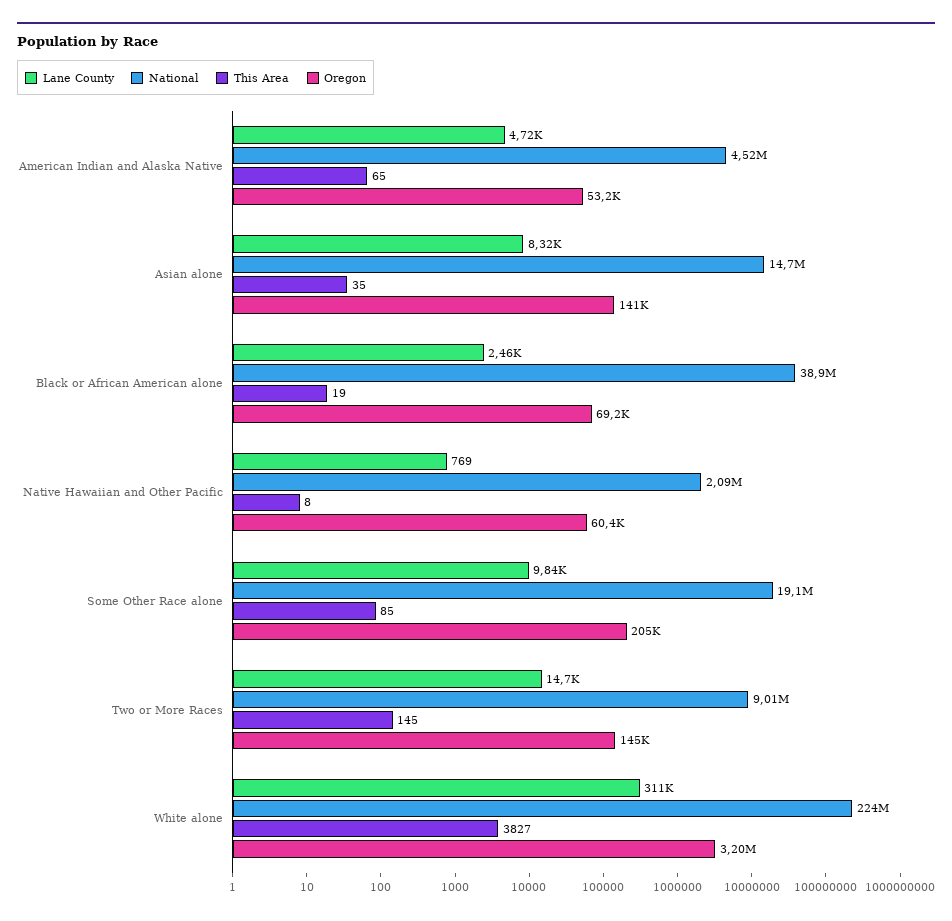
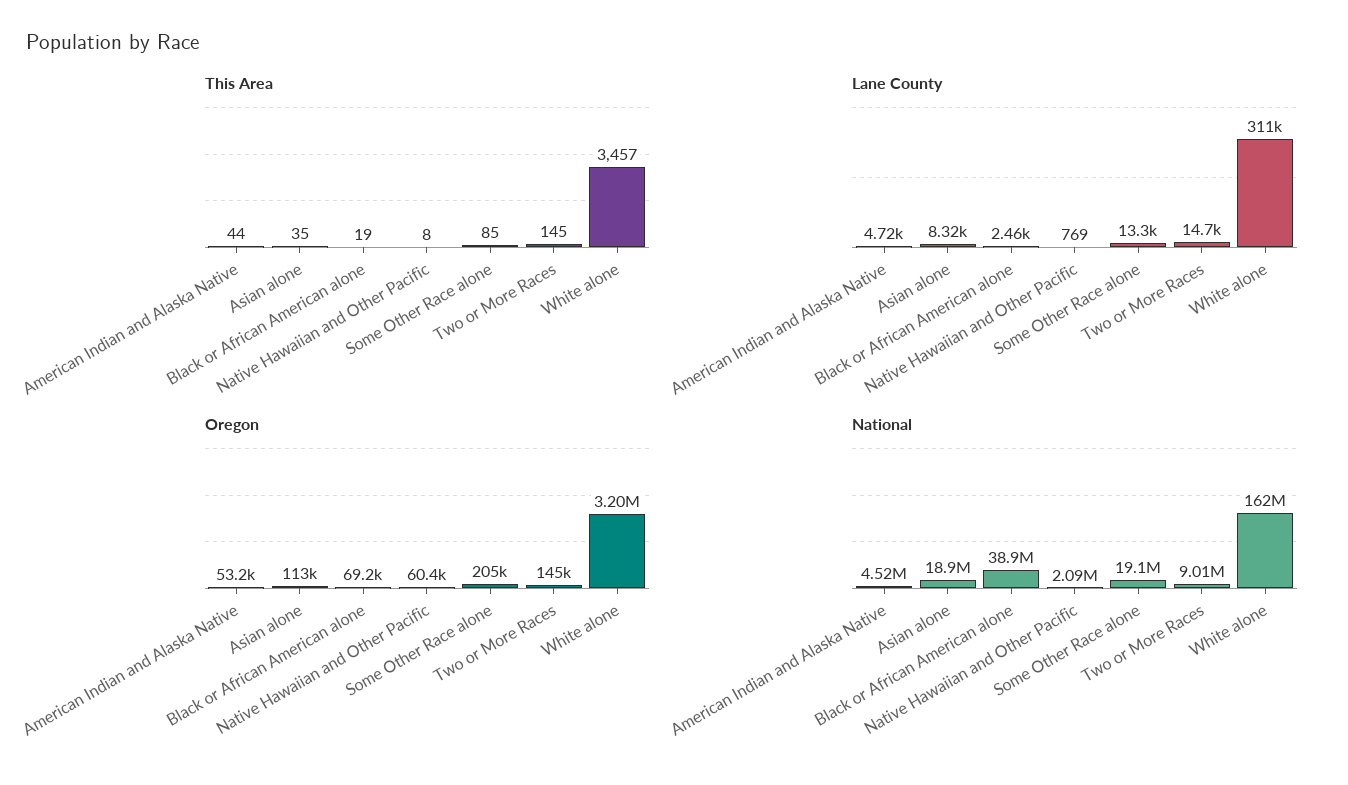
This Area, American Indian and Alaska Native: 65 -> 44
National, Asian alone: 14700000 -> 18900000
Oregon, Asian alone: 141000 -> 113000
Lane County, Some Other Race alone: 9840 -> 13300
National, White alone: 224000000 -> 162000000
This Area, White alone: 3827 -> 3457

